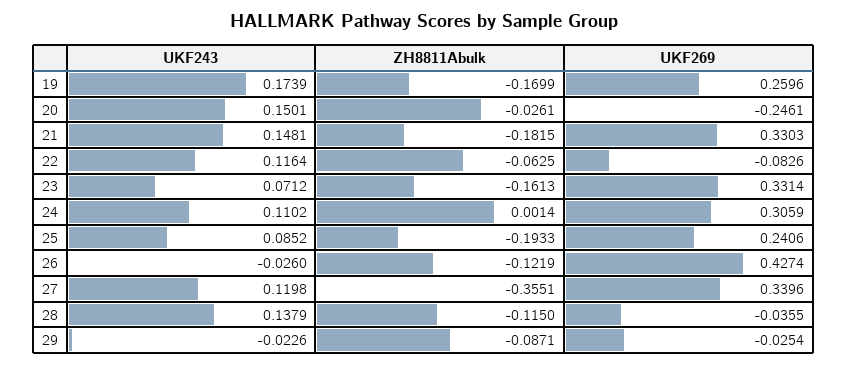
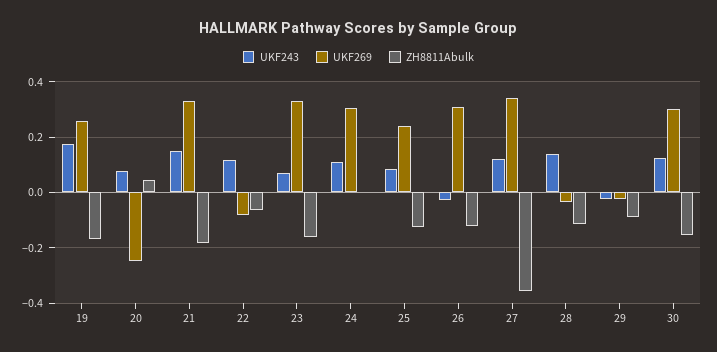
UKF243, 20: 0.1501 -> 0.075
ZH8811Abulk, 20: -0.0261 -> 0.05
ZH8811Abulk, 25: -0.1933 -> -0.125
UKF269, 26: 0.4274 -> 0.3
UKF243, 30: none -> 0.125
UKF269, 30: none -> 0.3
ZH8811Abulk, 30: none -> -0.15

